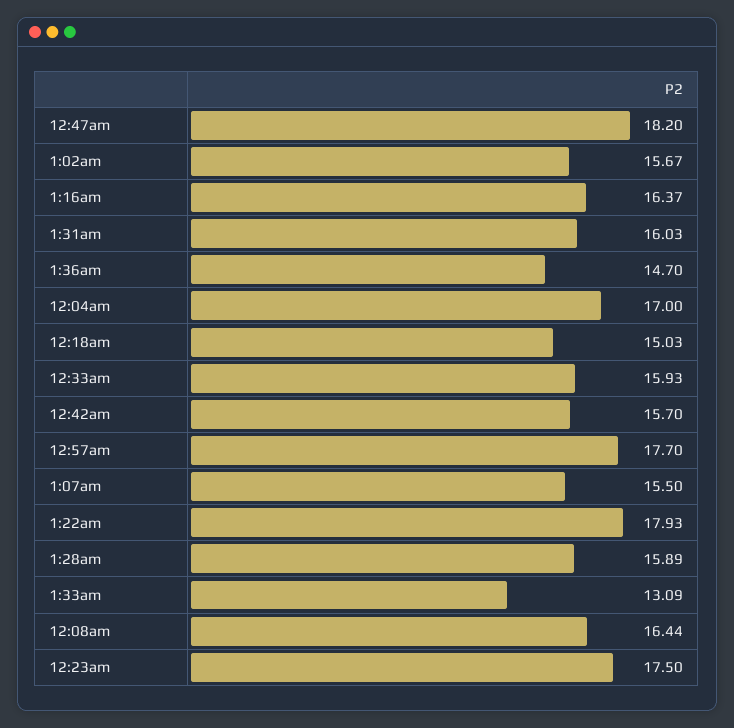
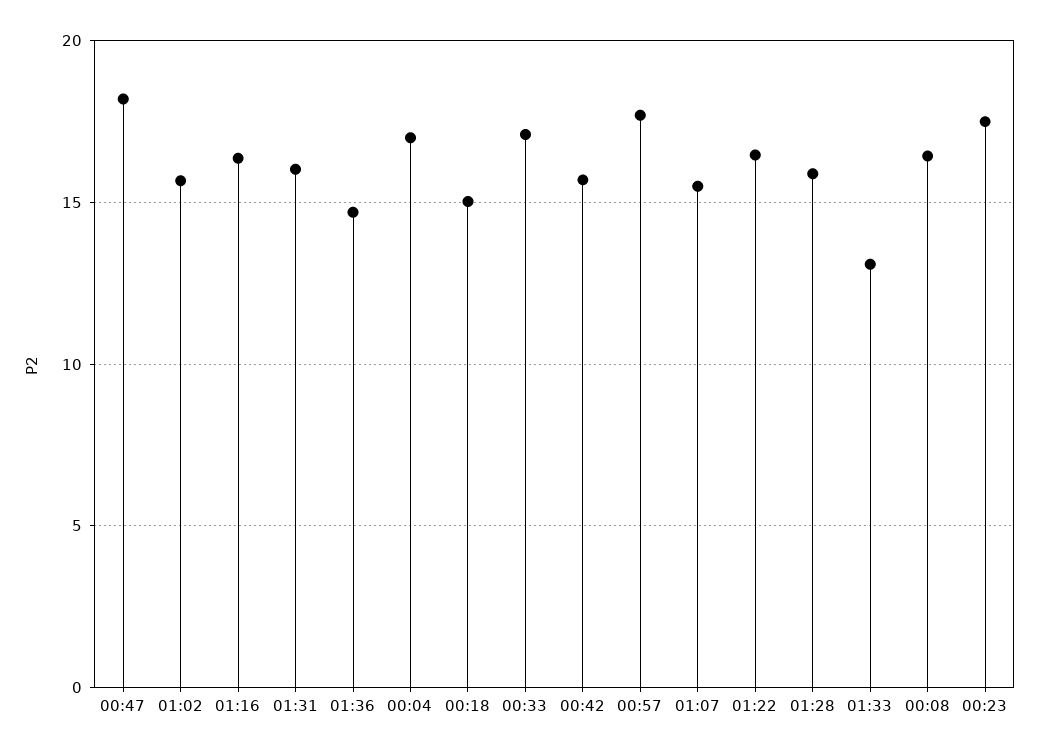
12:33am: 15.93 -> 17
1:22am: 17.93 -> 16.5

